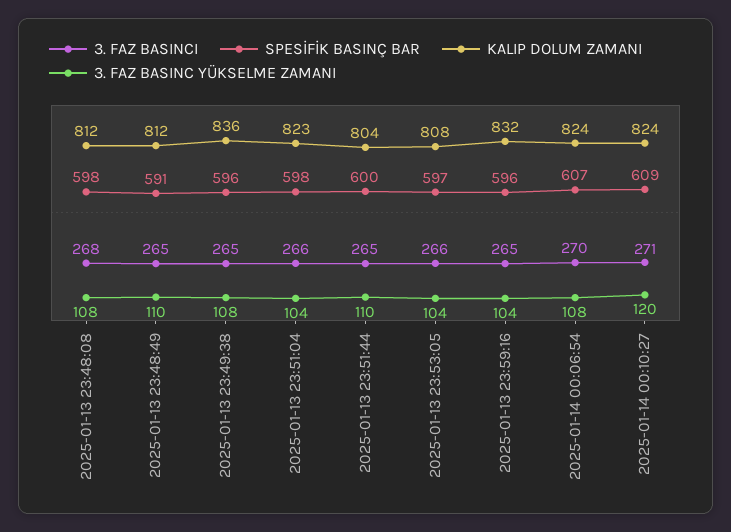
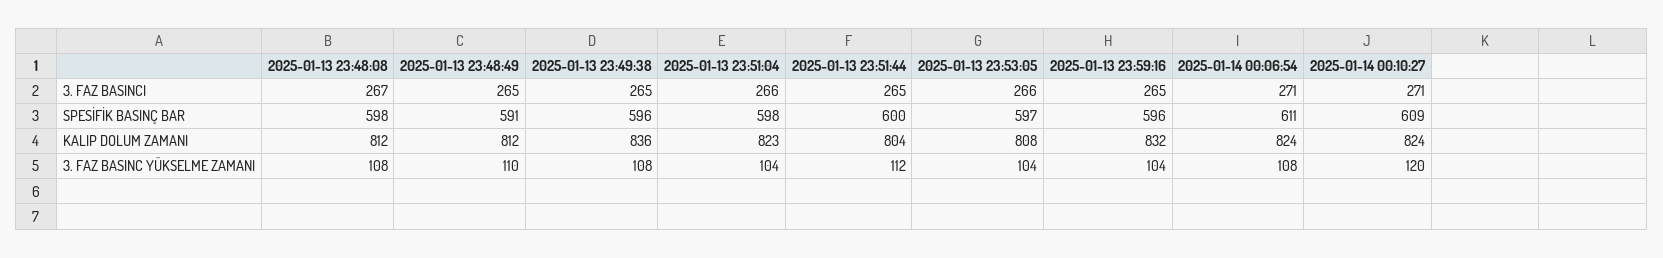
3. FAZ BASINCI, 2025-01-13 23:48:08: 268 -> 267
3. FAZ BASINC YÜKSELME ZAMANI, 2025-01-13 23:51:44: 110 -> 112
3. FAZ BASINCI, 2025-01-14 00:06:54: 270 -> 271
SPESİFİK BASINÇ BAR, 2025-01-14 00:06:54: 607 -> 611

